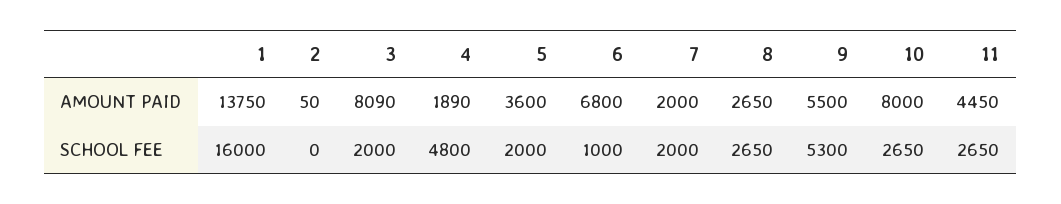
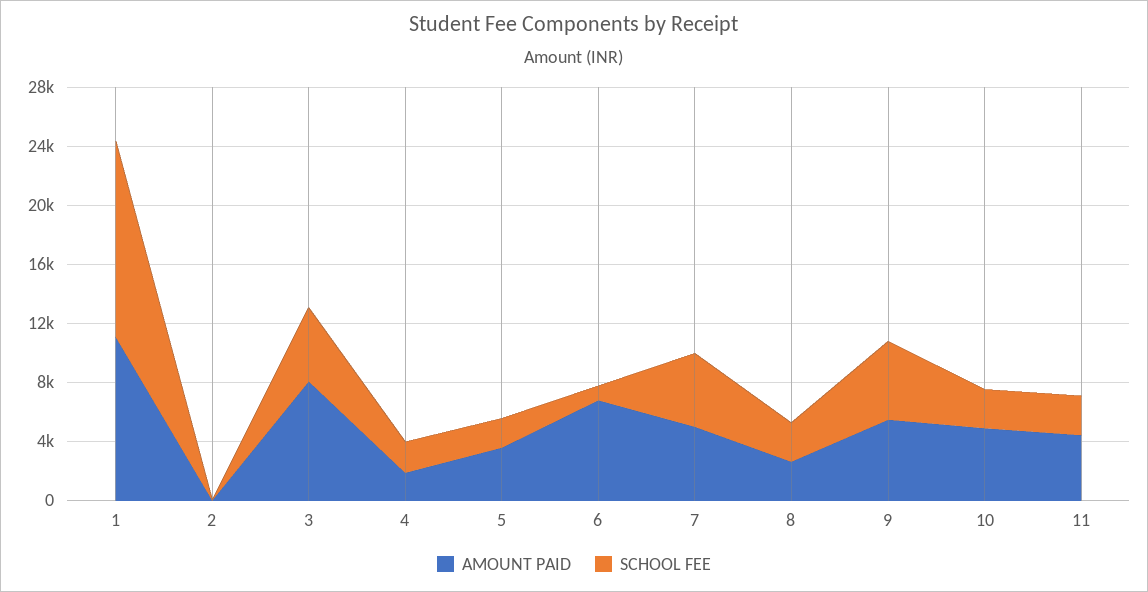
AMOUNT PAID, 1: 13750 -> 11000
AMOUNT PAID, 7: 2000 -> 5000
AMOUNT PAID, 10: 8000 -> 5000
SCHOOL FEE, 1: 16000 -> 13000
SCHOOL FEE, 3: 2000 -> 5000
SCHOOL FEE, 4: 4800 -> 2000
SCHOOL FEE, 7: 2000 -> 5000

